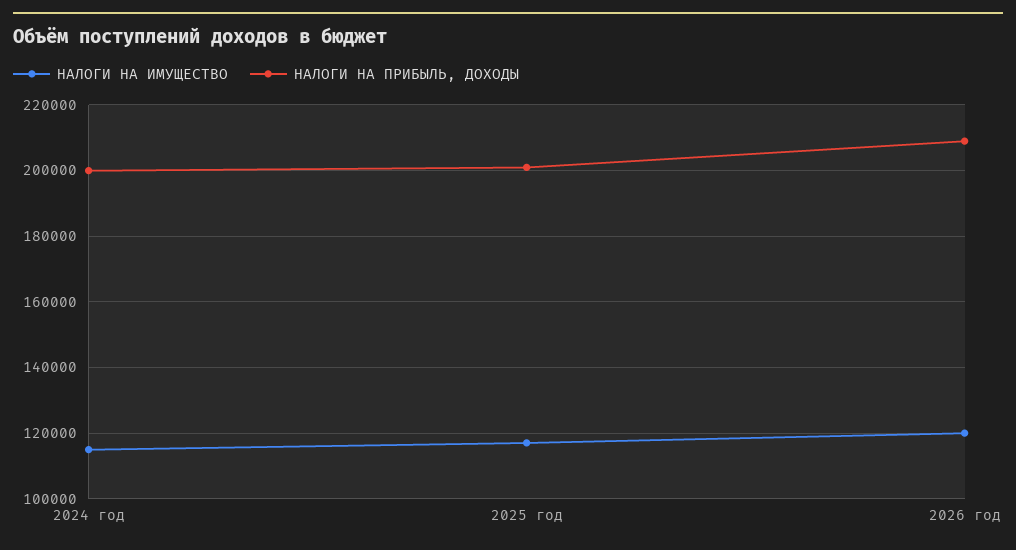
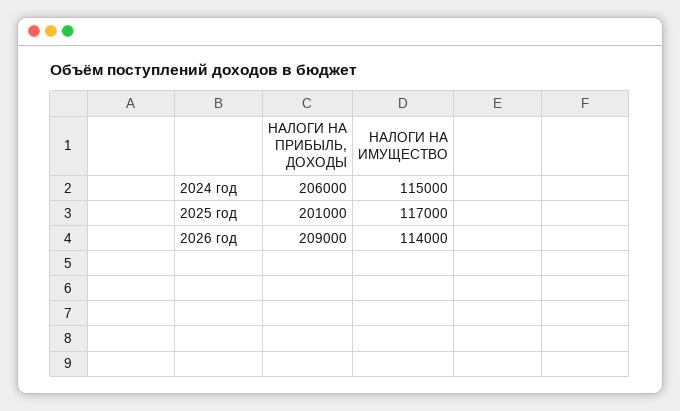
НАЛОГИ НА ПРИБЫЛЬ, ДОХОДЫ, 2024 год: 200000 -> 206000
НАЛОГИ НА ИМУЩЕСТВО, 2026 год: 120000 -> 114000

